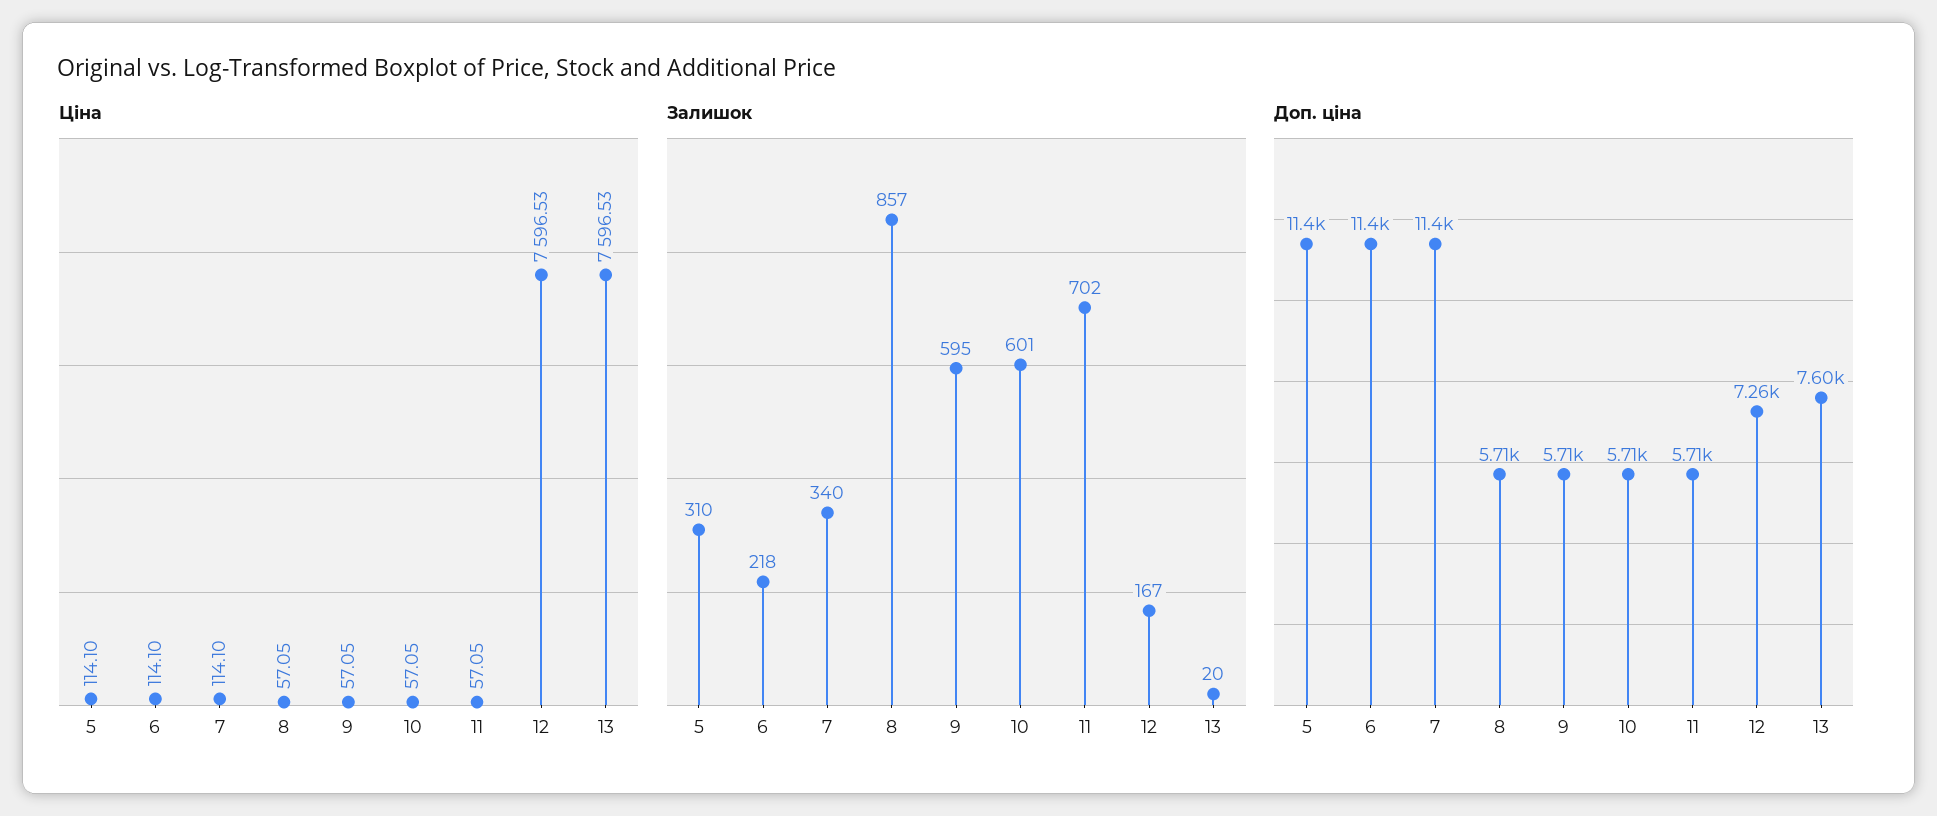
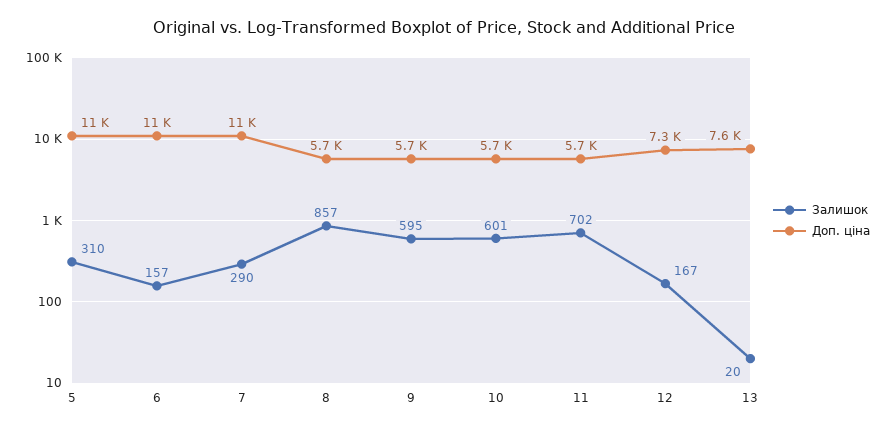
Ціна, 5: 114.1 -> none
Ціна, 6: 114.1 -> none
Ціна, 7: 114.1 -> none
Ціна, 8: 57.05 -> none
Ціна, 9: 57.05 -> none
Ціна, 10: 57.05 -> none
Ціна, 11: 57.05 -> none
Ціна, 12: 7596.53 -> none
Ціна, 13: 7596.53 -> none
Залишок, 6: 218 -> 157
Залишок, 7: 340 -> 290

